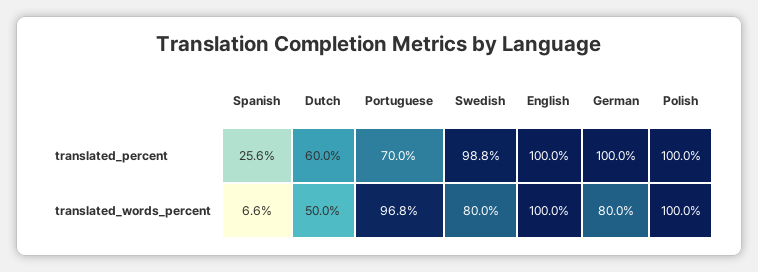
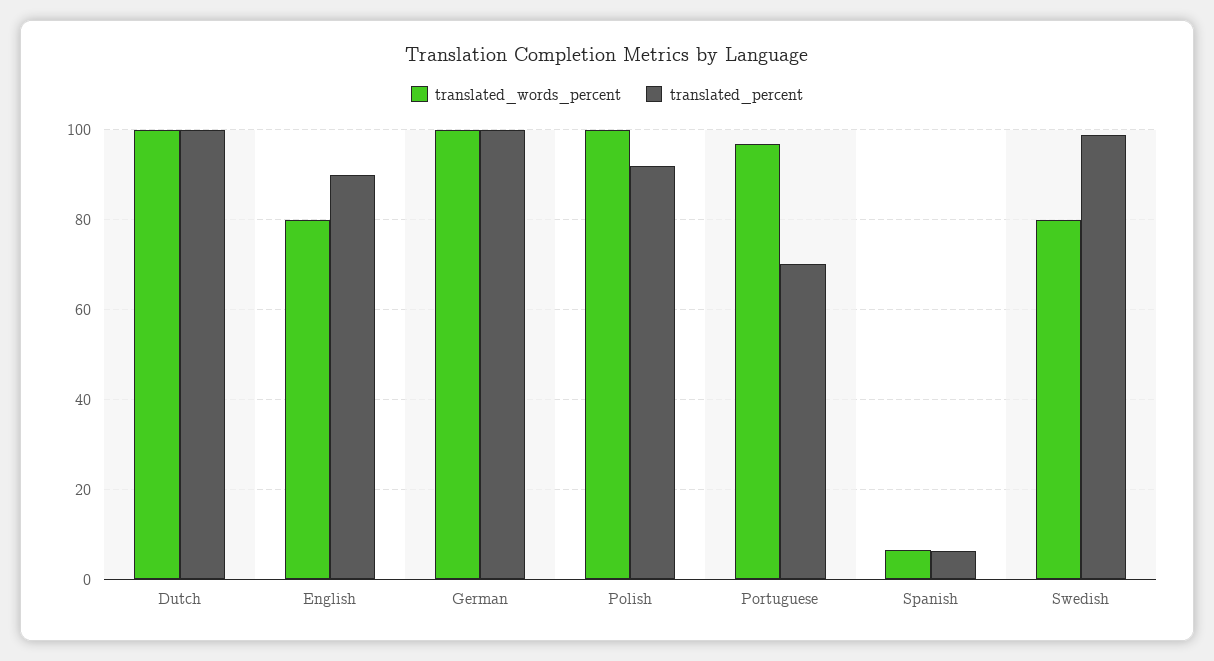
translated_percent, Spanish: 25.6 -> 6
translated_percent, Dutch: 60 -> 100
translated_percent, English: 100 -> 90
translated_percent, Polish: 100 -> 92
translated_words_percent, Dutch: 50 -> 100
translated_words_percent, English: 100 -> 80
translated_words_percent, German: 80 -> 100

